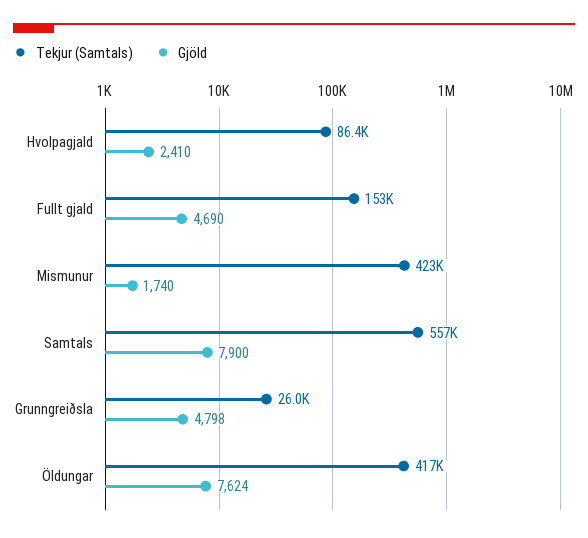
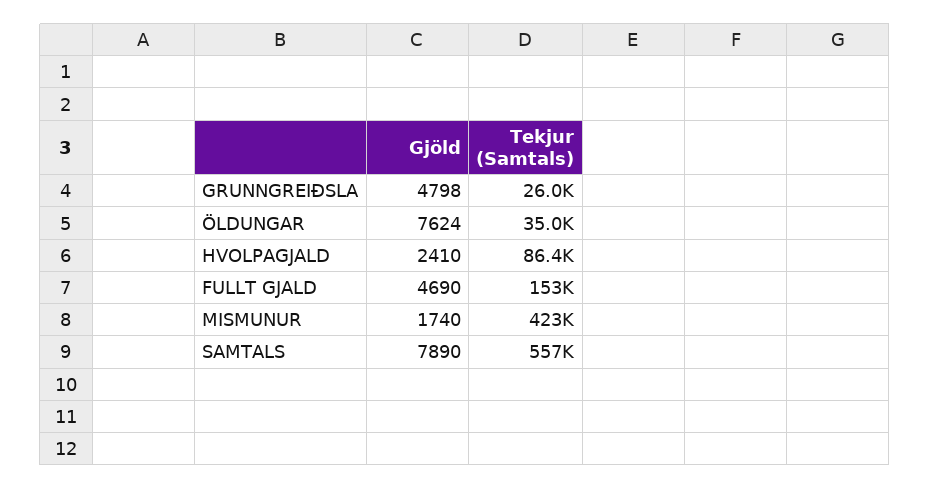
Gjöld, Samtals: 7900 -> 7890
Tekjur (Samtals), Öldungar: 417000 -> 35000

